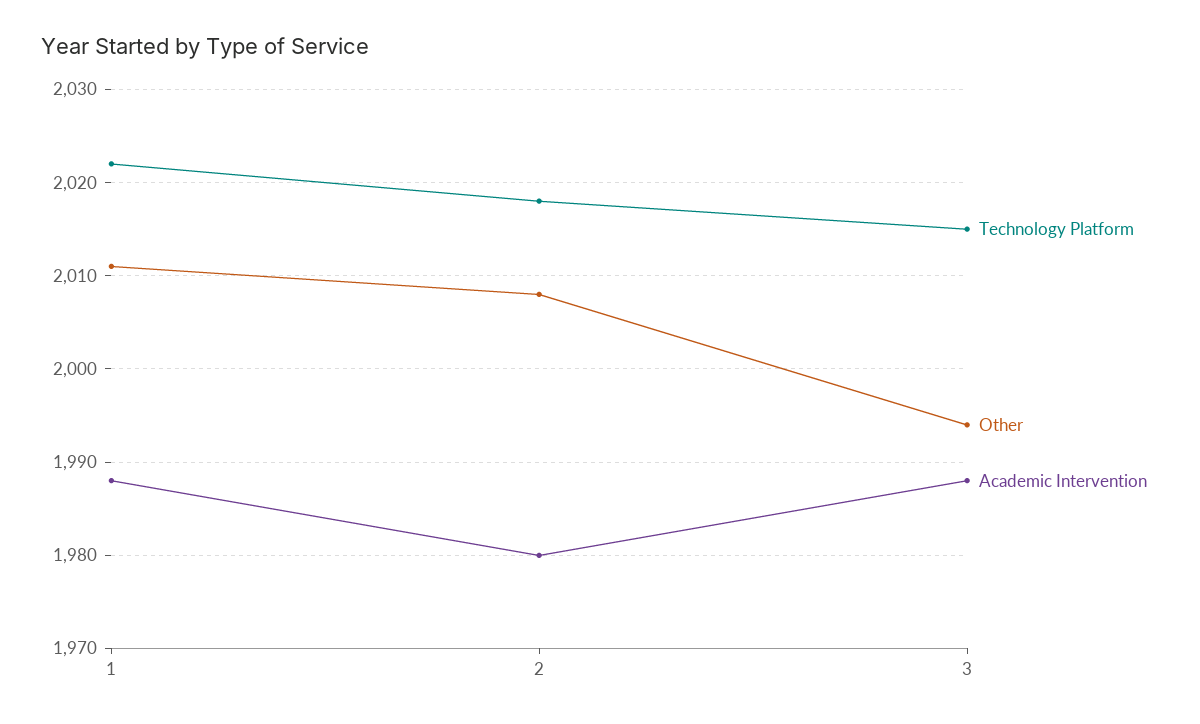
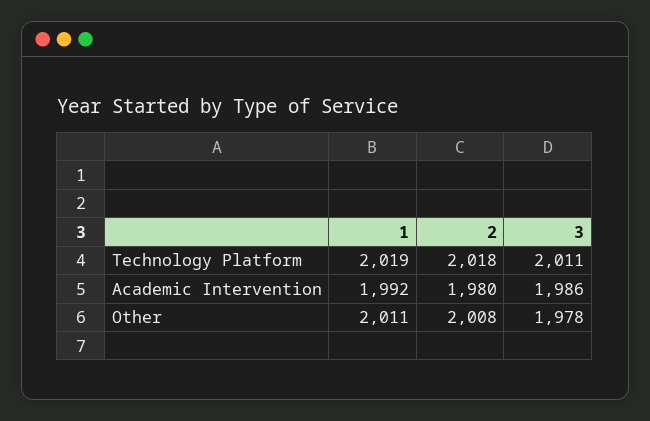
Technology Platform, 1: 2022 -> 2019
Academic Intervention, 1: 1988 -> 1992
Technology Platform, 3: 2015 -> 2011
Other, 3: 1994 -> 1978
Academic Intervention, 3: 1988 -> 1986

